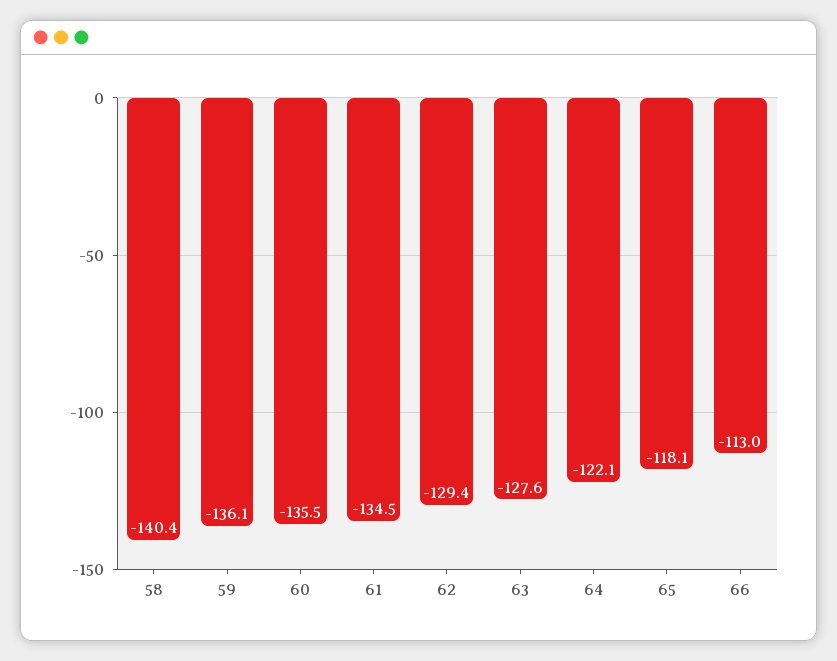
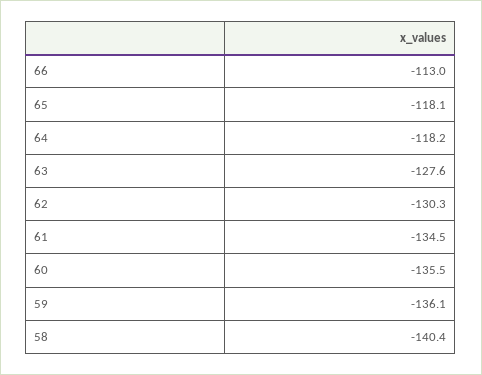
62: -129.4 -> -130.3
64: -122.1 -> -118.2

